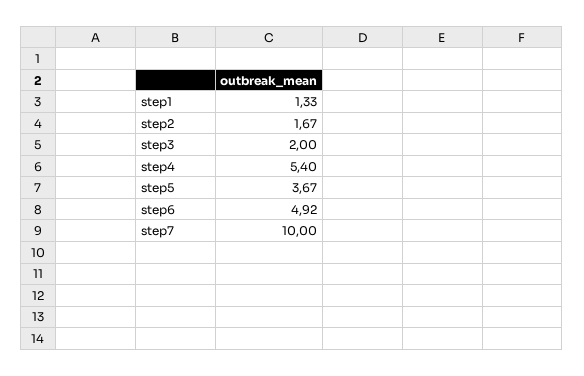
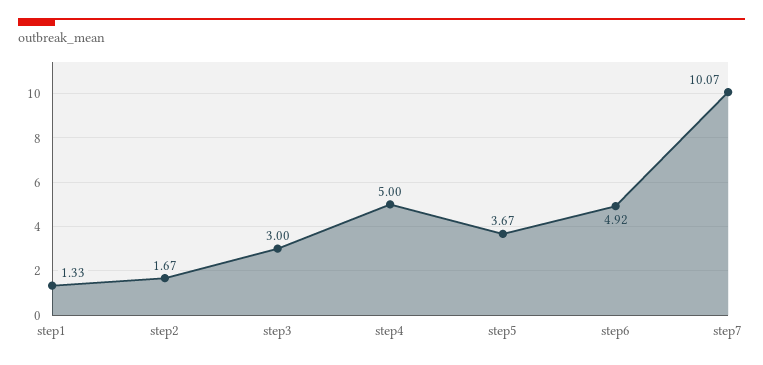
step3: 2 -> 3
step4: 5.4 -> 5
step7: 10 -> 10.07

